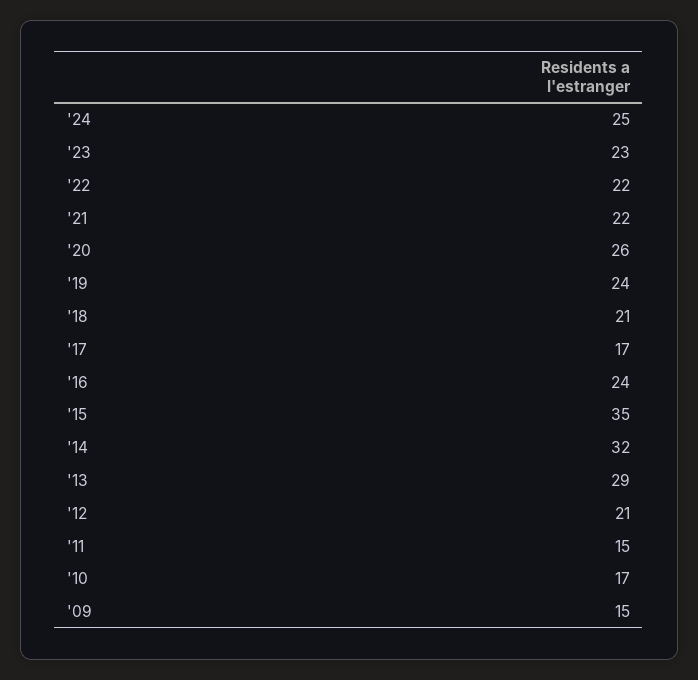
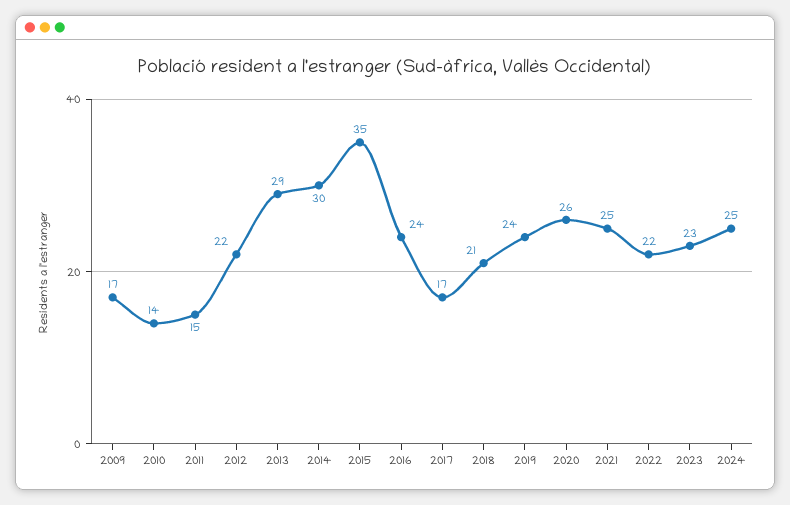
'21: 22 -> 25
'14: 32 -> 30
'12: 21 -> 22
'10: 17 -> 14
'09: 15 -> 17

